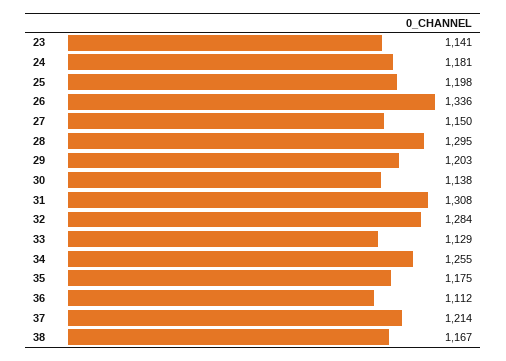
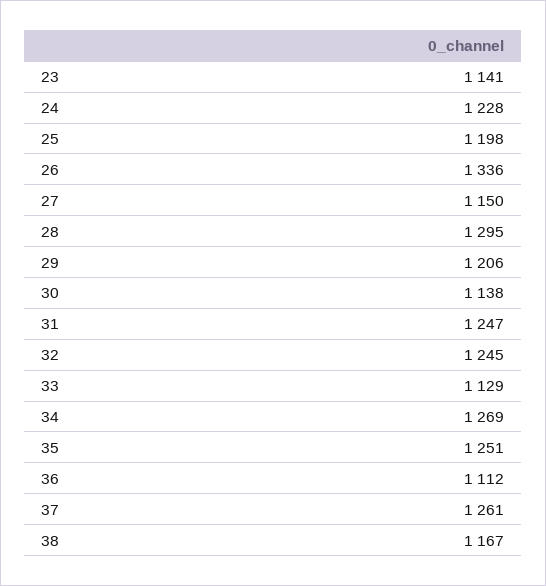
24: 1181 -> 1228
29: 1203 -> 1206
31: 1308 -> 1247
32: 1284 -> 1245
34: 1255 -> 1269
35: 1175 -> 1251
37: 1214 -> 1261

